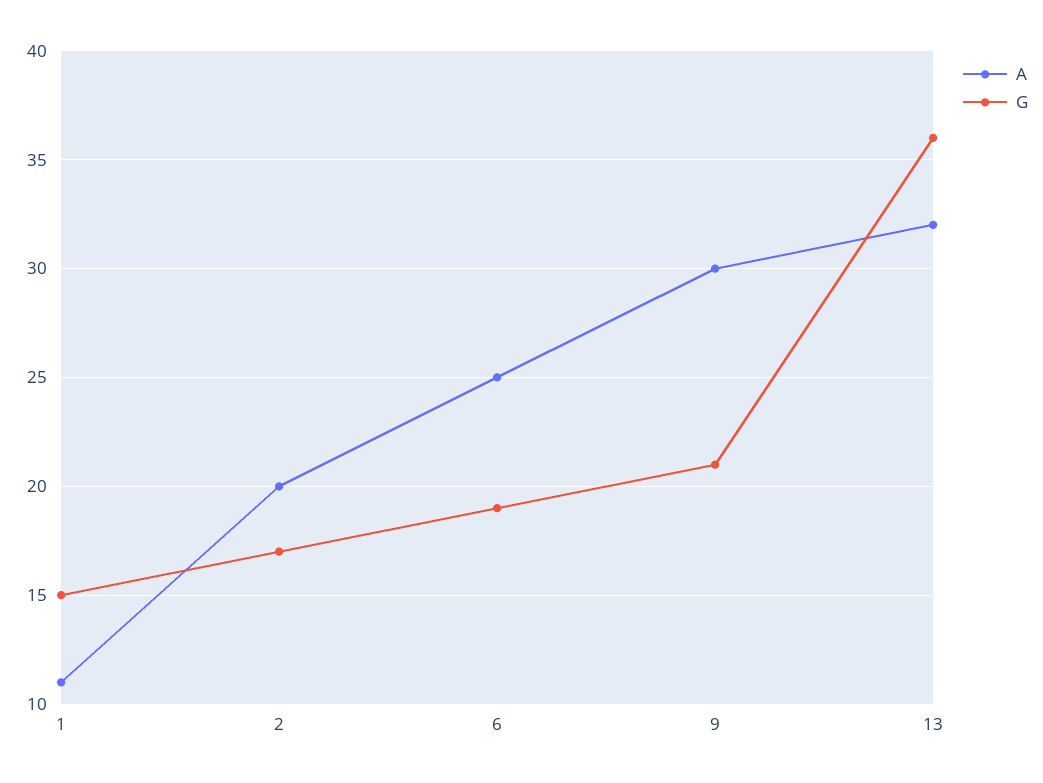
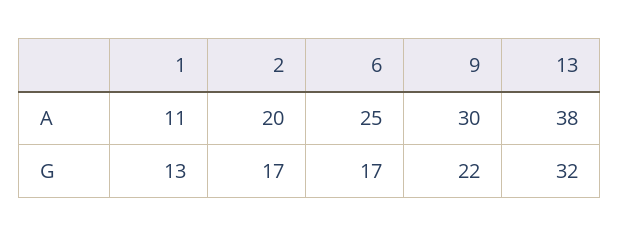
G, 1: 15 -> 13
G, 6: 19 -> 17
G, 9: 21 -> 22
A, 13: 32 -> 38
G, 13: 36 -> 32

